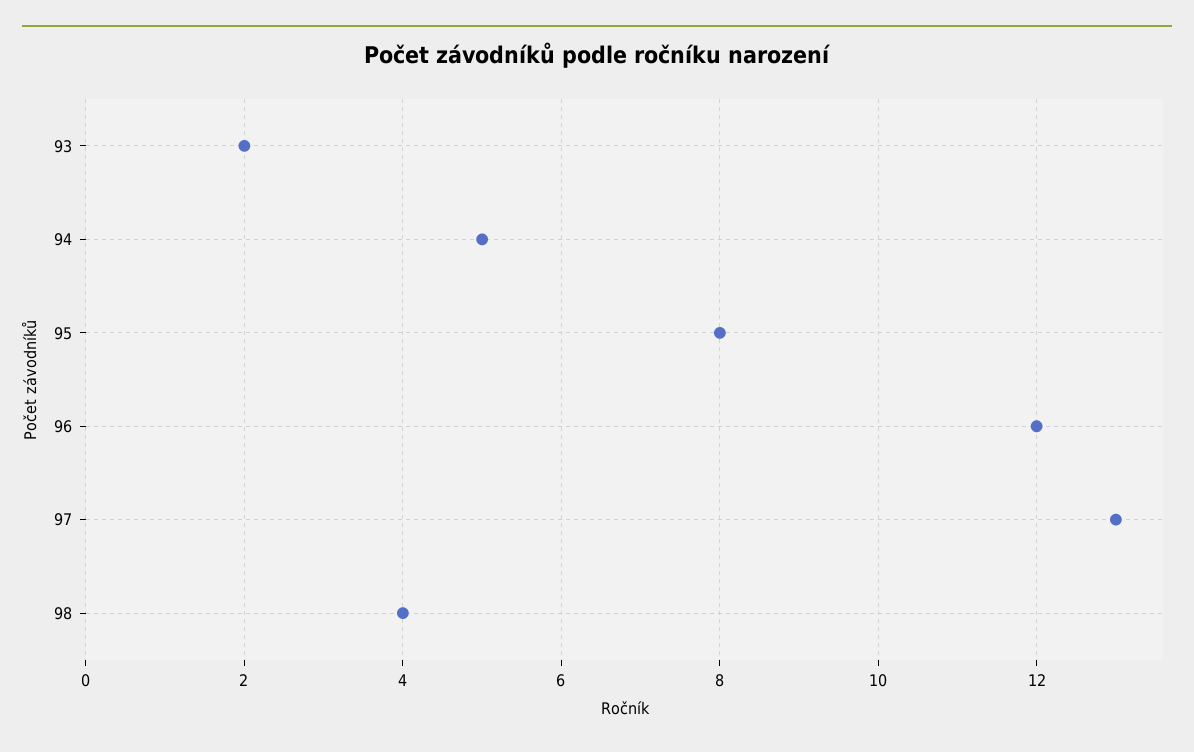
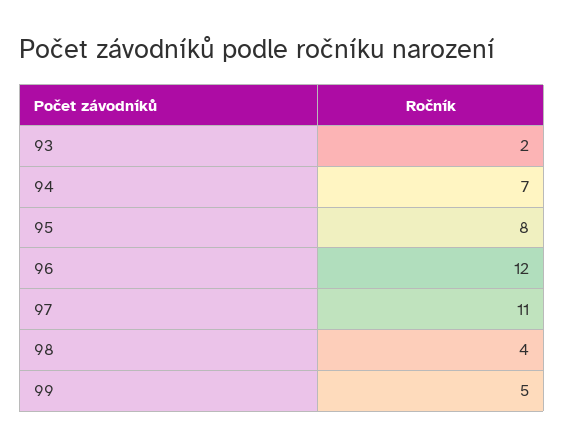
94: 5 -> 7
97: 13 -> 11
99: none -> 5

